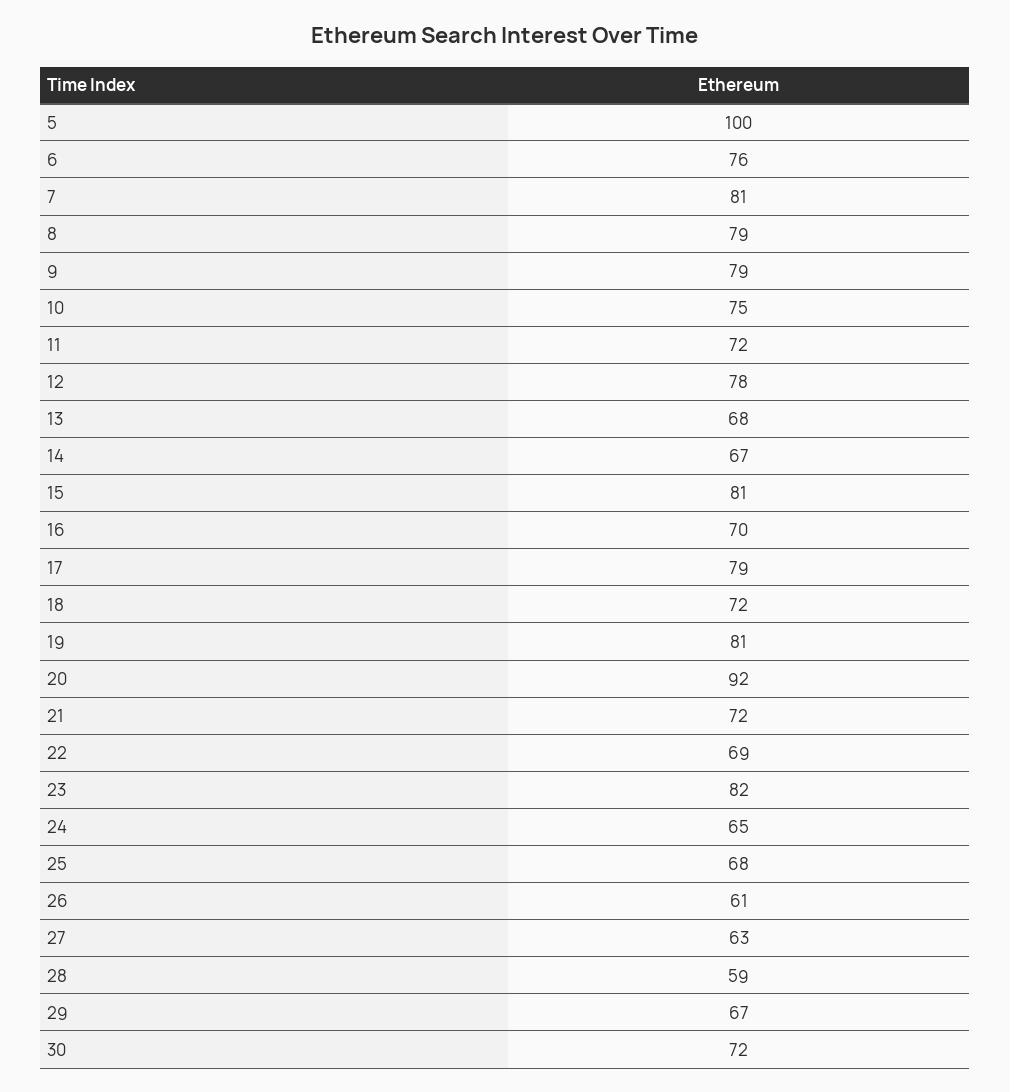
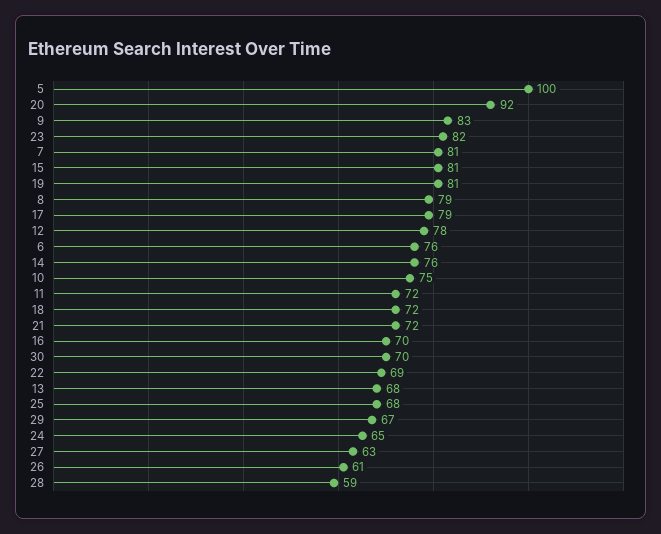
9: 79 -> 83
14: 67 -> 76
30: 72 -> 70

